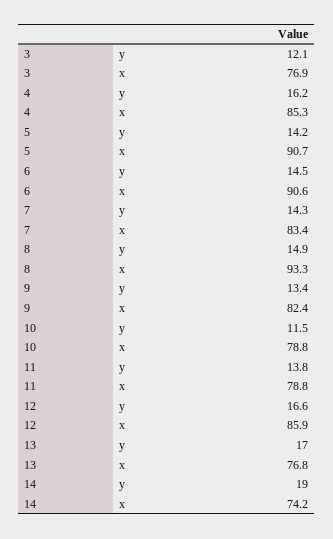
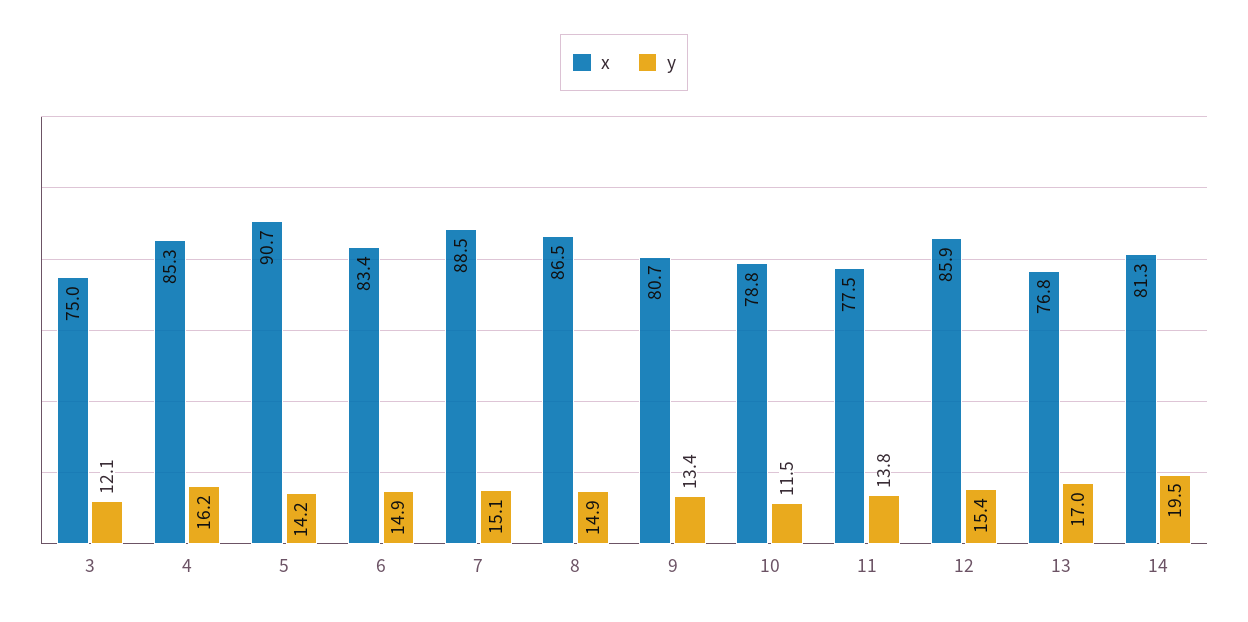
x, 3: 76.9 -> 75
y, 6: 14.5 -> 14.9
x, 6: 90.6 -> 83.4
y, 7: 14.3 -> 15.1
x, 7: 83.4 -> 88.5
x, 8: 93.3 -> 86.5
x, 9: 82.4 -> 80.7
x, 11: 78.8 -> 77.5
y, 12: 16.6 -> 15.4
y, 14: 19 -> 19.5
x, 14: 74.2 -> 81.3

